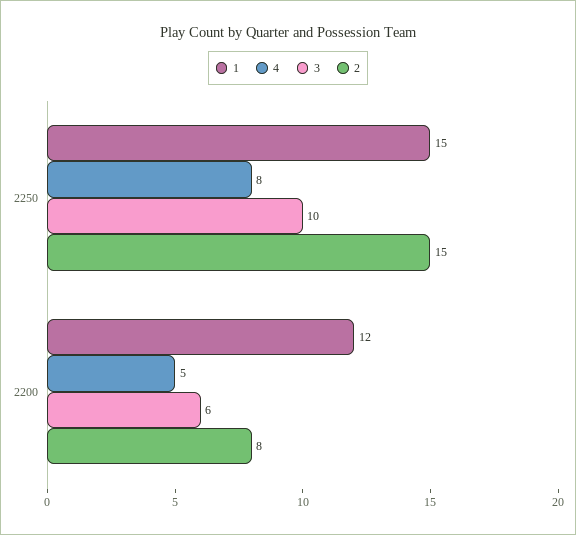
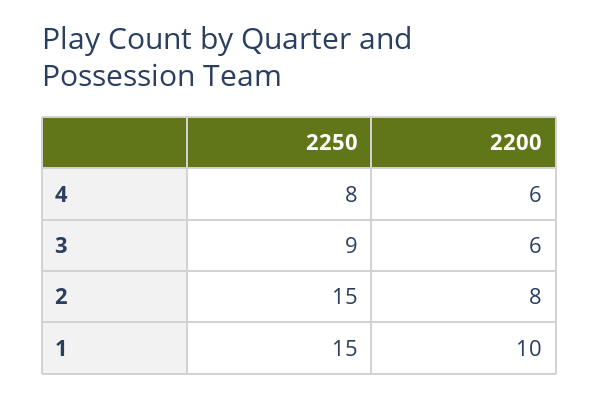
3, 2250: 10 -> 9
1, 2200: 12 -> 10
4, 2200: 5 -> 6

